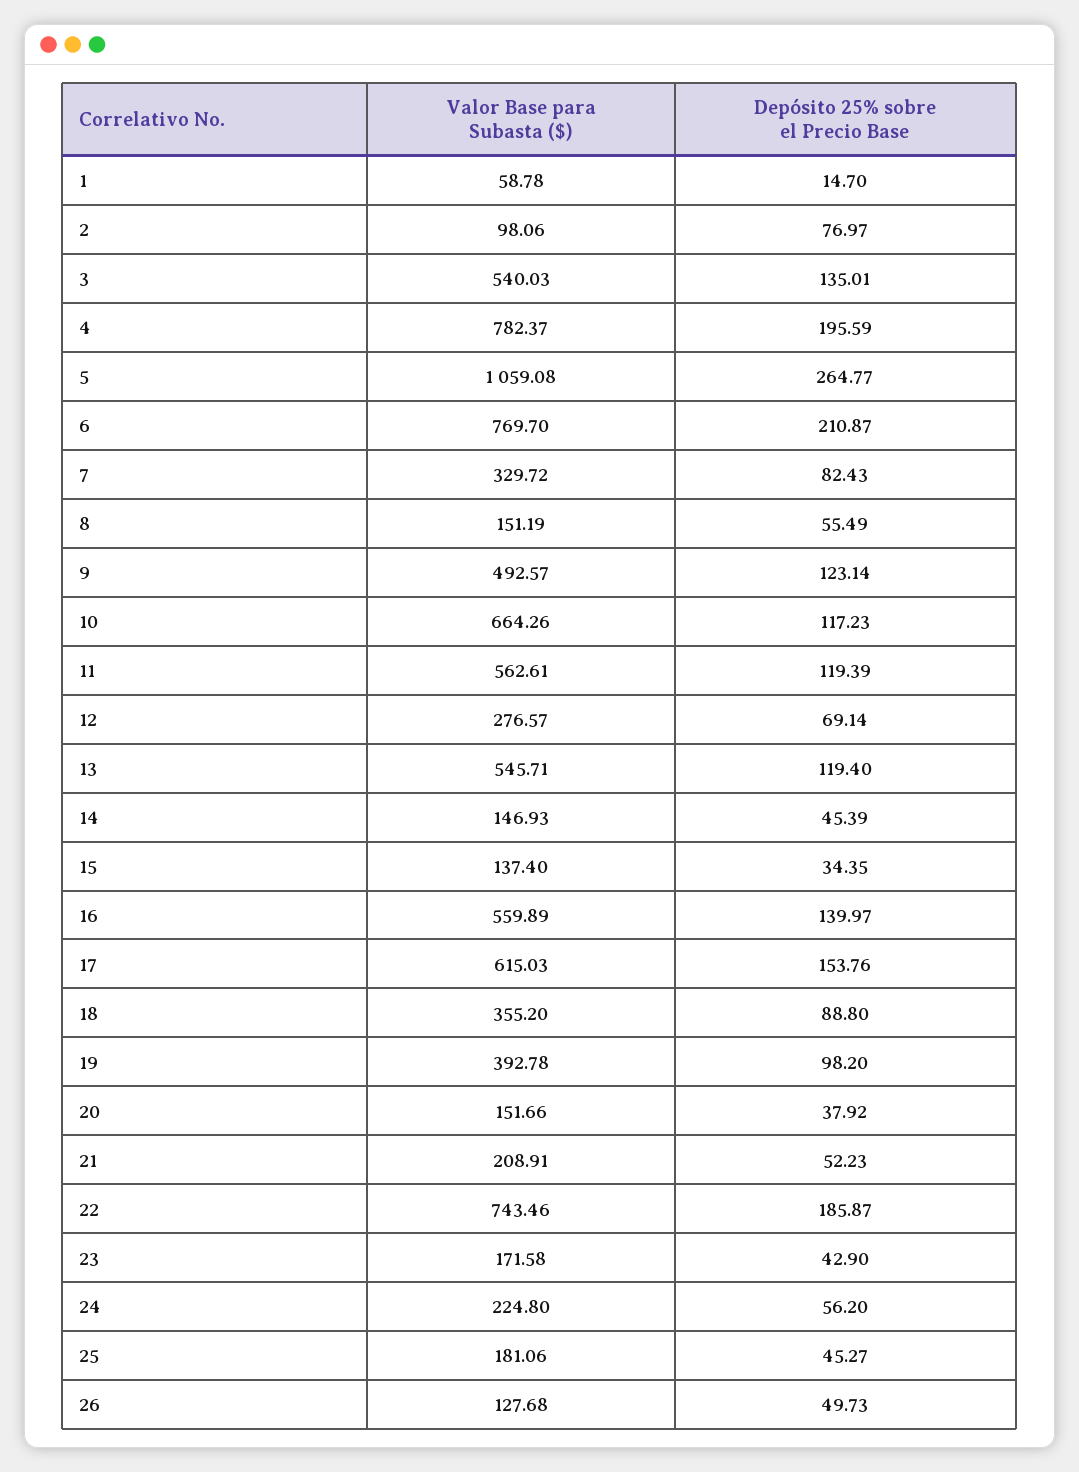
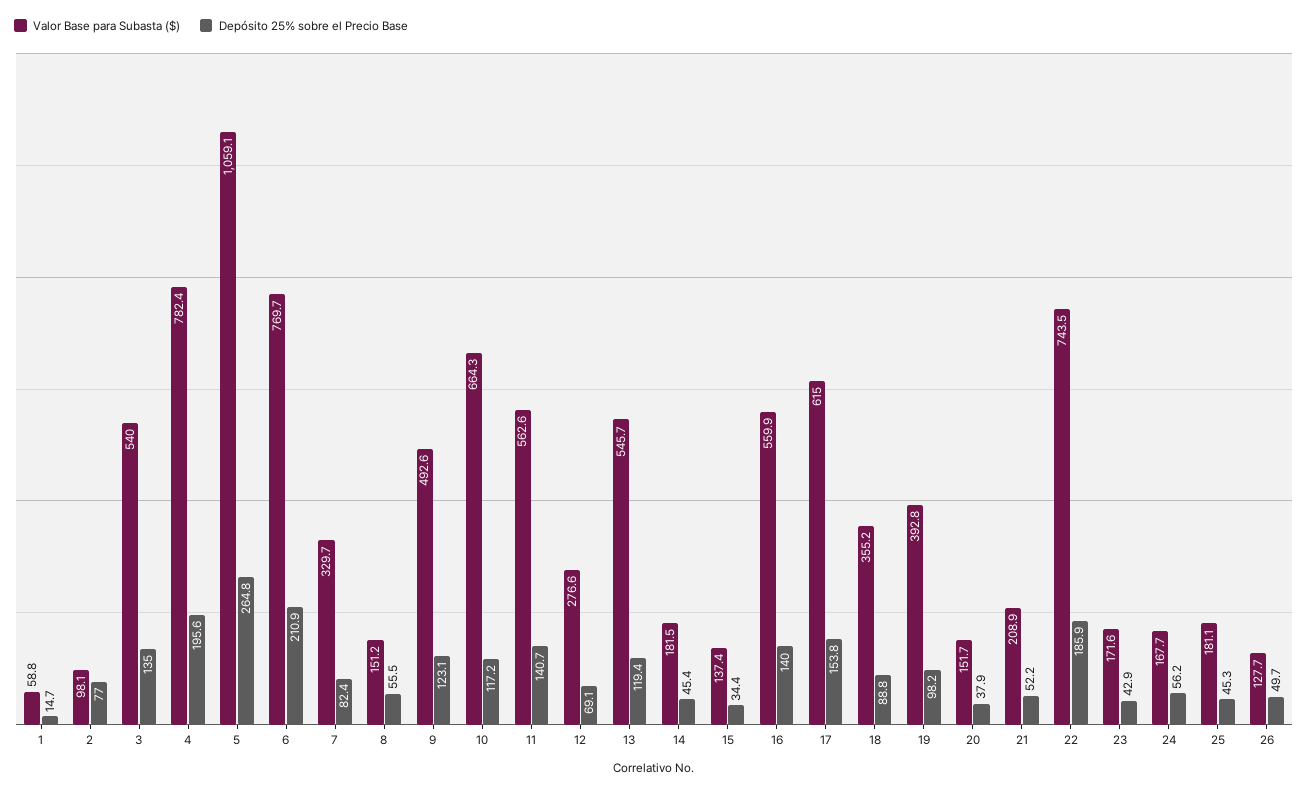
Depósito 25% sobre el Precio Base, 11: 119.39 -> 140.7
Valor Base para Subasta ($), 14: 146.93 -> 181.5
Valor Base para Subasta ($), 24: 224.8 -> 167.7

